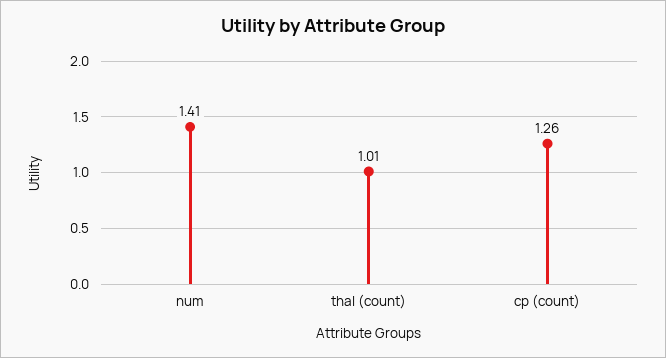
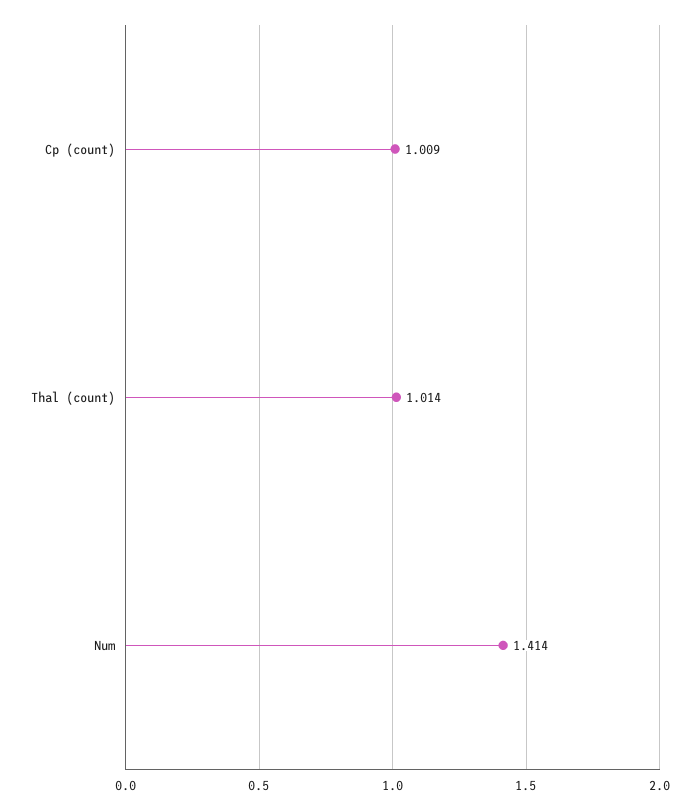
cp (count): 1.26 -> 1.009

